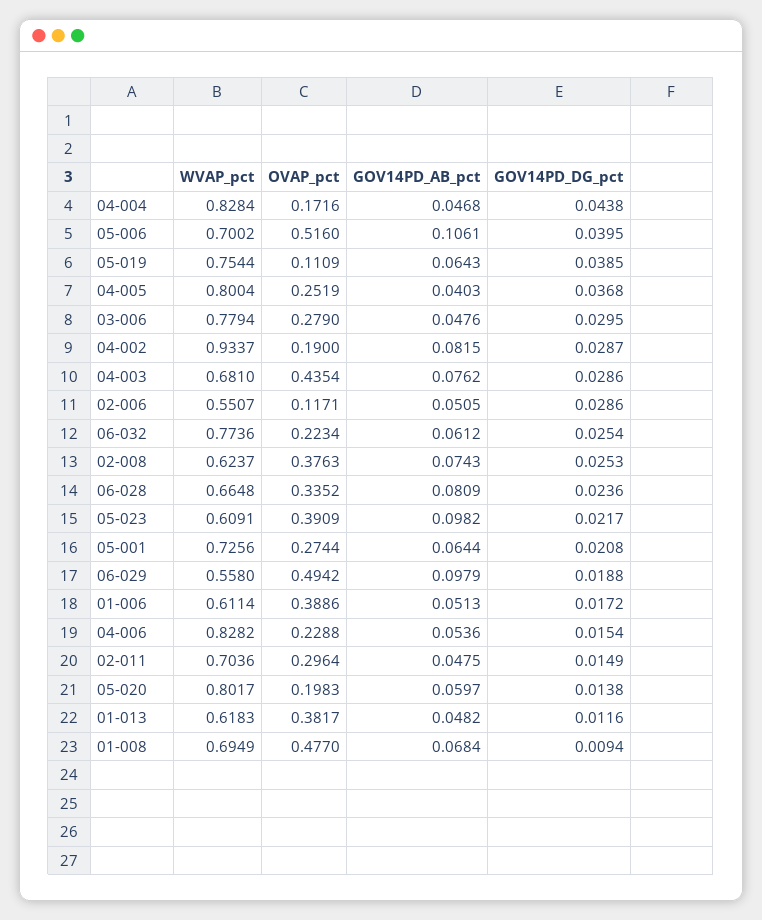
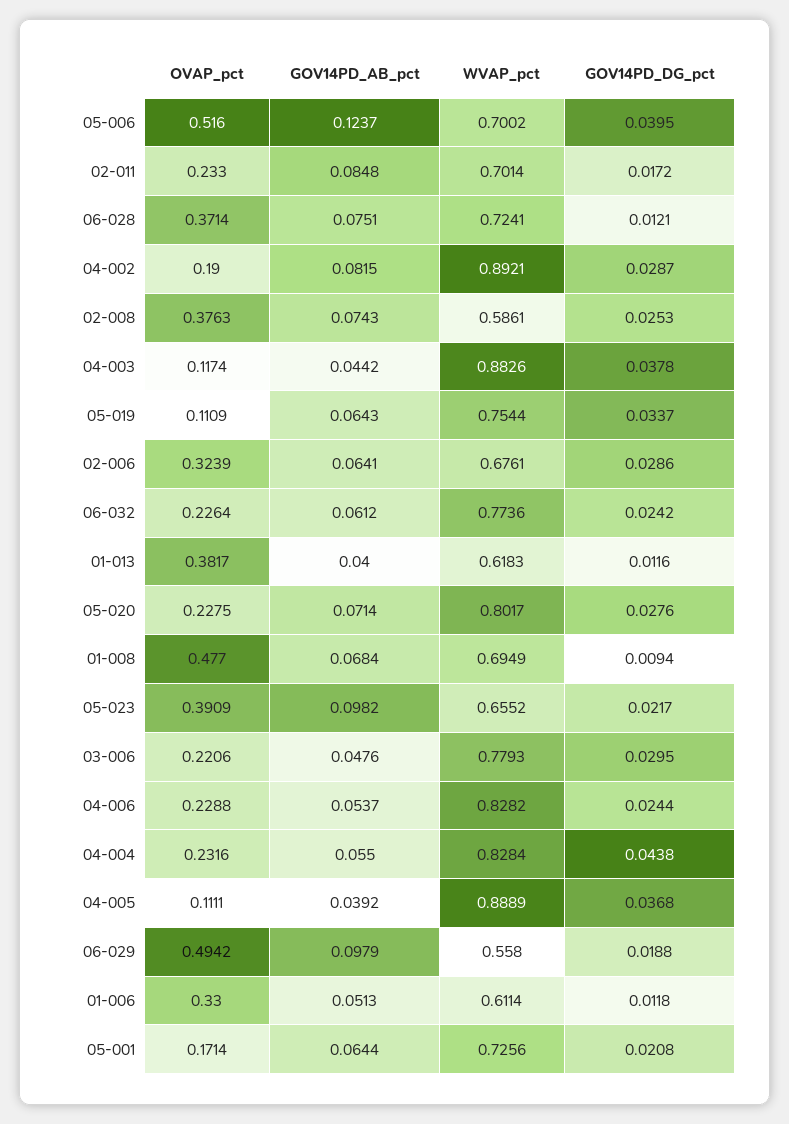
OVAP_pct, 04-004: 0.1716 -> 0.2316
GOV14PD_AB_pct, 04-004: 0.0468 -> 0.055
GOV14PD_AB_pct, 05-006: 0.1061 -> 0.1237
GOV14PD_DG_pct, 05-019: 0.0385 -> 0.0337
WVAP_pct, 04-005: 0.8004 -> 0.8889
OVAP_pct, 04-005: 0.2519 -> 0.1111
GOV14PD_AB_pct, 04-005: 0.0403 -> 0.0392
WVAP_pct, 03-006: 0.7794 -> 0.7793
OVAP_pct, 03-006: 0.279 -> 0.2206
WVAP_pct, 04-002: 0.9337 -> 0.8921
WVAP_pct, 04-003: 0.681 -> 0.8826
OVAP_pct, 04-003: 0.4354 -> 0.1174
GOV14PD_AB_pct, 04-003: 0.0762 -> 0.0442
GOV14PD_DG_pct, 04-003: 0.0286 -> 0.0378
WVAP_pct, 02-006: 0.5507 -> 0.6761
OVAP_pct, 02-006: 0.1171 -> 0.3239
GOV14PD_AB_pct, 02-006: 0.0505 -> 0.0641
OVAP_pct, 06-032: 0.2234 -> 0.2264
GOV14PD_DG_pct, 06-032: 0.0254 -> 0.0242
WVAP_pct, 02-008: 0.6237 -> 0.5861
WVAP_pct, 06-028: 0.6648 -> 0.7241
OVAP_pct, 06-028: 0.3352 -> 0.3714
GOV14PD_AB_pct, 06-028: 0.0809 -> 0.0751
GOV14PD_DG_pct, 06-028: 0.0236 -> 0.0121
WVAP_pct, 05-023: 0.6091 -> 0.6552
OVAP_pct, 05-001: 0.2744 -> 0.1714
OVAP_pct, 01-006: 0.3886 -> 0.33
GOV14PD_DG_pct, 01-006: 0.0172 -> 0.0118
GOV14PD_AB_pct, 04-006: 0.0536 -> 0.0537
GOV14PD_DG_pct, 04-006: 0.0154 -> 0.0244
WVAP_pct, 02-011: 0.7036 -> 0.7014
OVAP_pct, 02-011: 0.2964 -> 0.233
GOV14PD_AB_pct, 02-011: 0.0475 -> 0.0848
GOV14PD_DG_pct, 02-011: 0.0149 -> 0.0172
OVAP_pct, 05-020: 0.1983 -> 0.2275
GOV14PD_AB_pct, 05-020: 0.0597 -> 0.0714
GOV14PD_DG_pct, 05-020: 0.0138 -> 0.0276
GOV14PD_AB_pct, 01-013: 0.0482 -> 0.04

